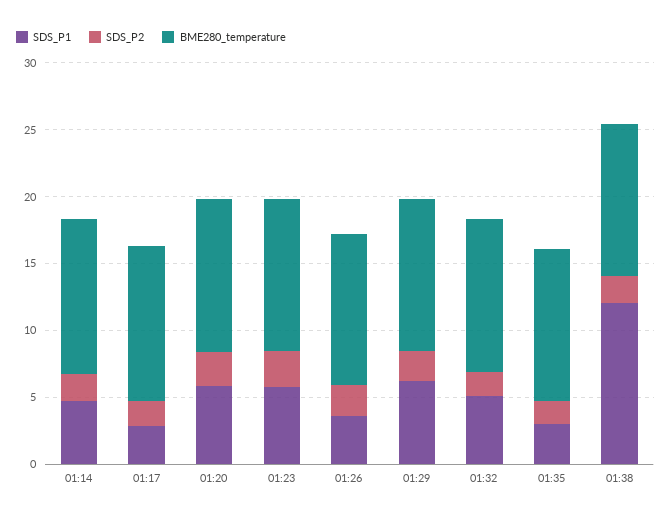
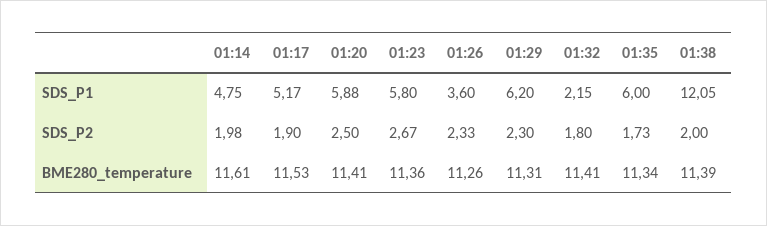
SDS_P1, 01:17: 3 -> 5.17
SDS_P1, 01:32: 5 -> 2.15
SDS_P1, 01:35: 3 -> 6

